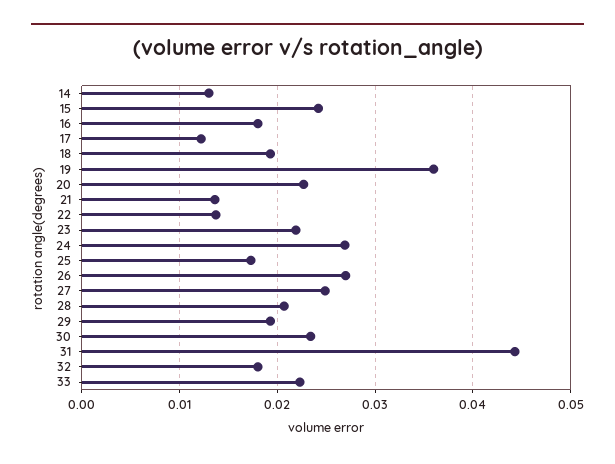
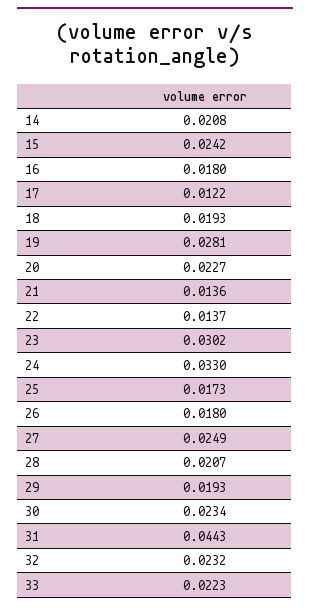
14: 0.013 -> 0.0208
19: 0.036 -> 0.0281
23: 0.022 -> 0.0302
24: 0.027 -> 0.033
26: 0.027 -> 0.018
32: 0.018 -> 0.0232

